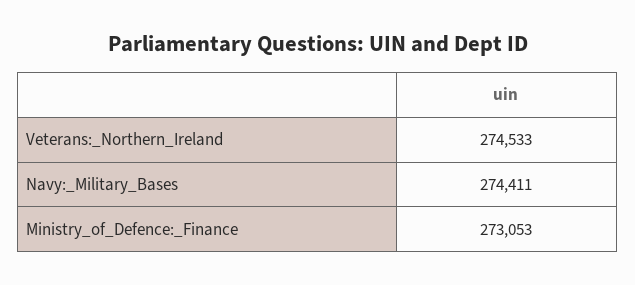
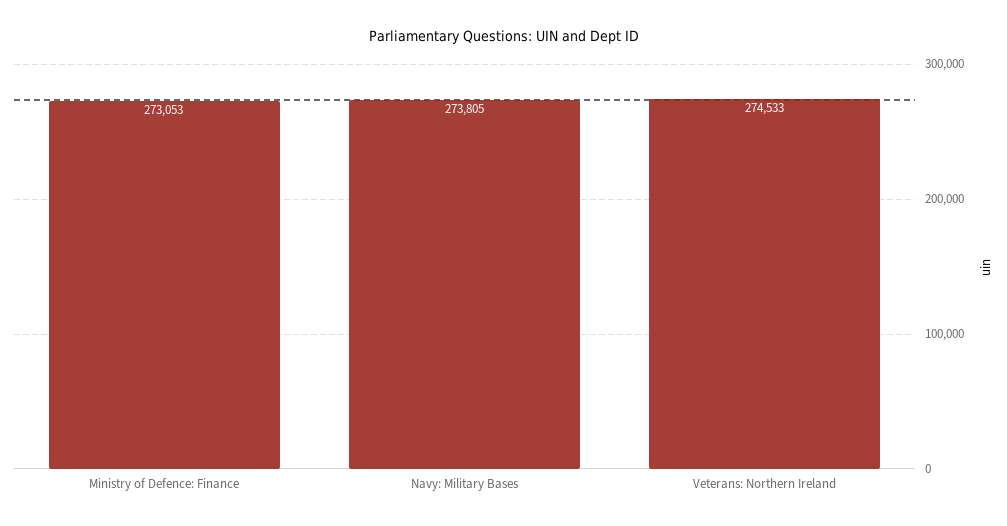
Navy:_Military_Bases: 274411 -> 273805

